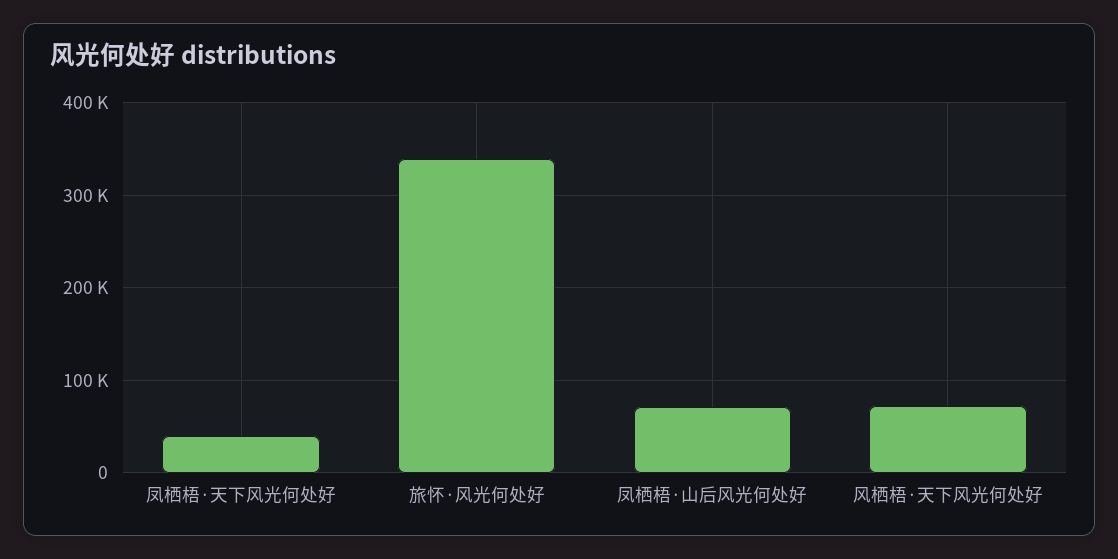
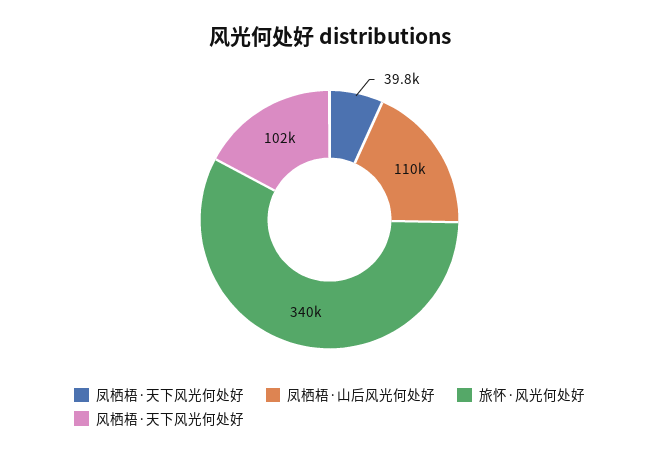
凤栖梧·山后风光何处好: 70000 -> 110000
风栖梧·天下风光何处好: 70000 -> 102000

